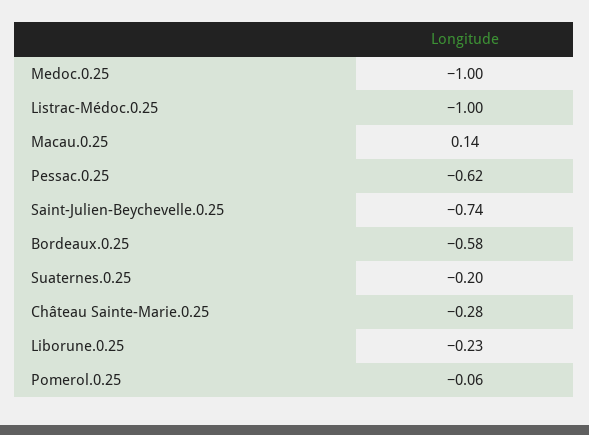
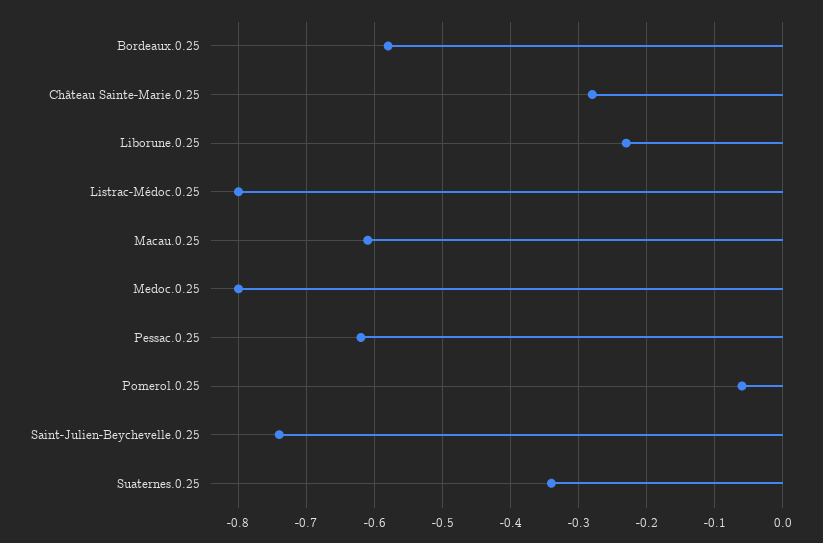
Medoc.0.25: -1 -> -0.8
Listrac-Médoc.0.25: -1 -> -0.8
Macau.0.25: 0.14 -> -0.61
Suaternes.0.25: -0.2 -> -0.34

